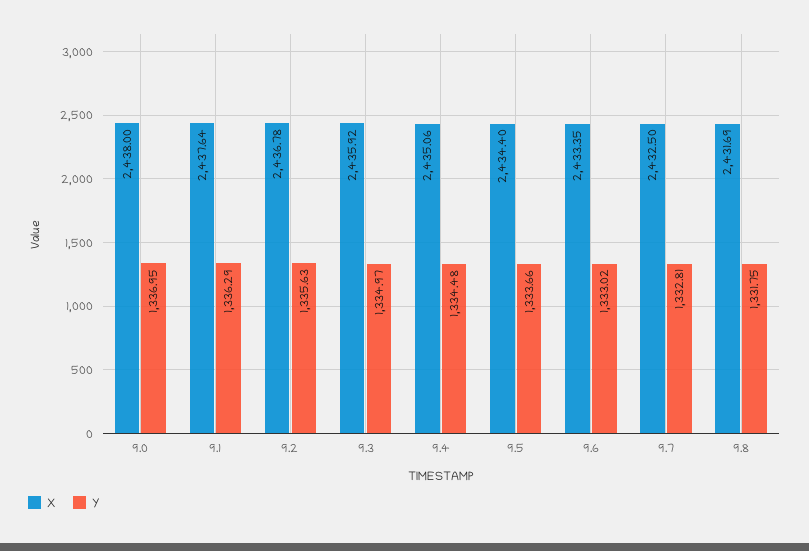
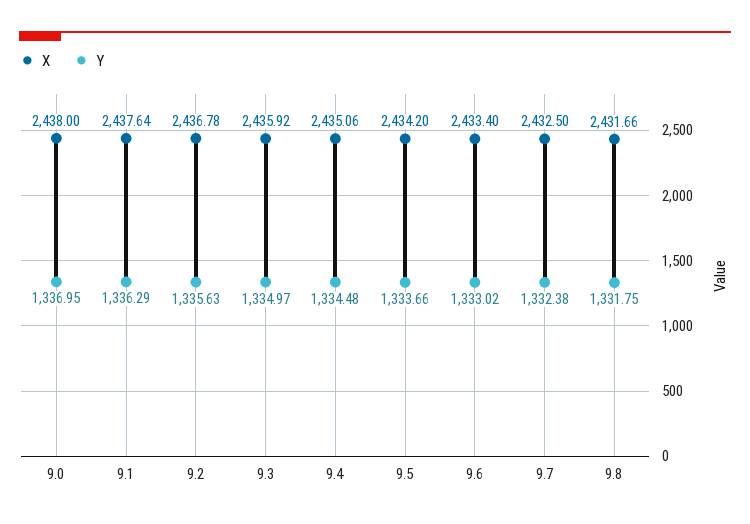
X, 9.5: 2434.4 -> 2434.2
X, 9.6: 2433.35 -> 2433.4
Y, 9.7: 1332.81 -> 1332.38
X, 9.8: 2431.69 -> 2431.66

